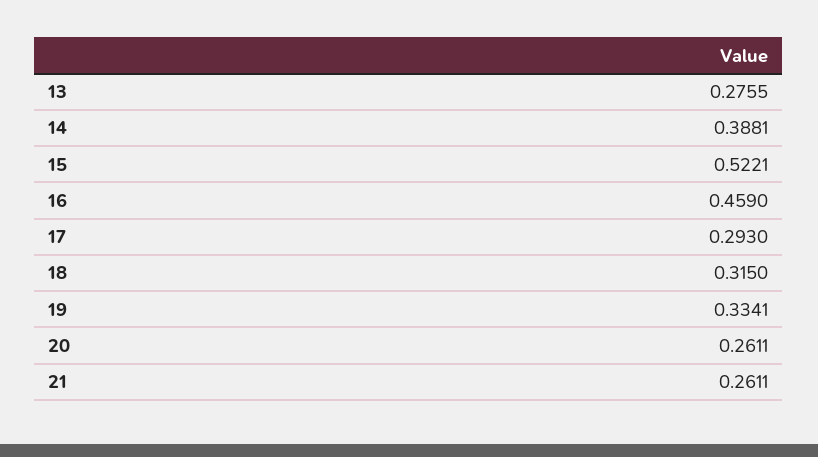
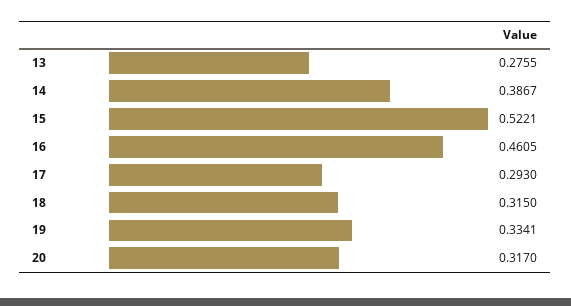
14: 0.3881 -> 0.3867
16: 0.459 -> 0.4605
20: 0.2611 -> 0.317
21: 0.2611 -> none

